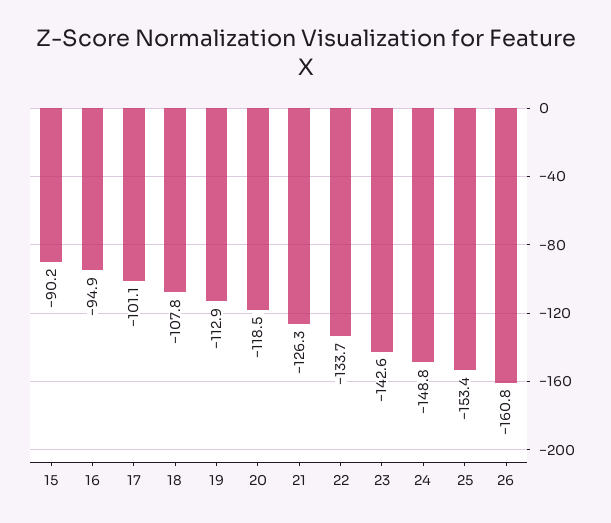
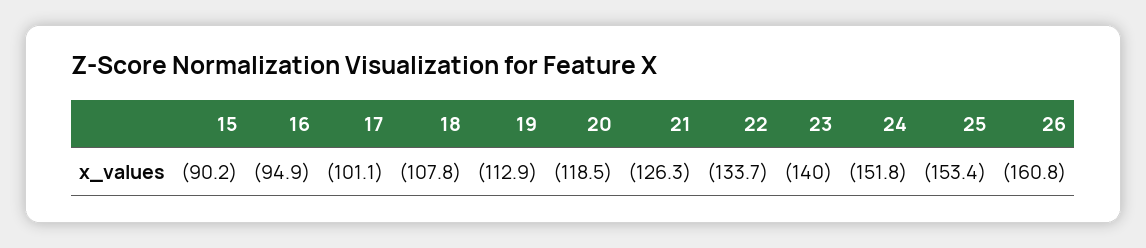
23: -142.6 -> -140
24: -148.8 -> -151.8

